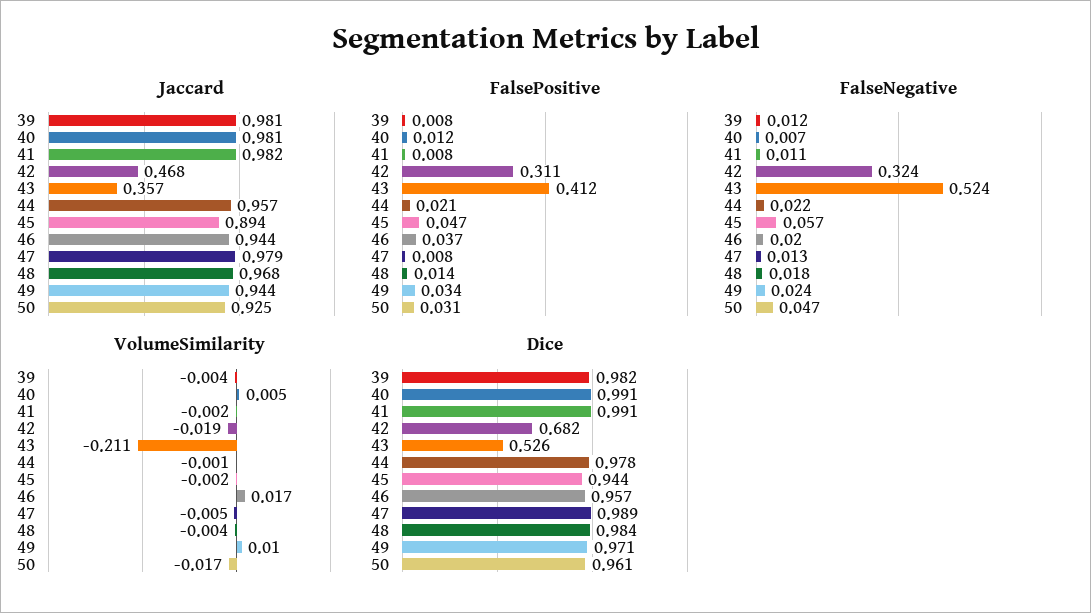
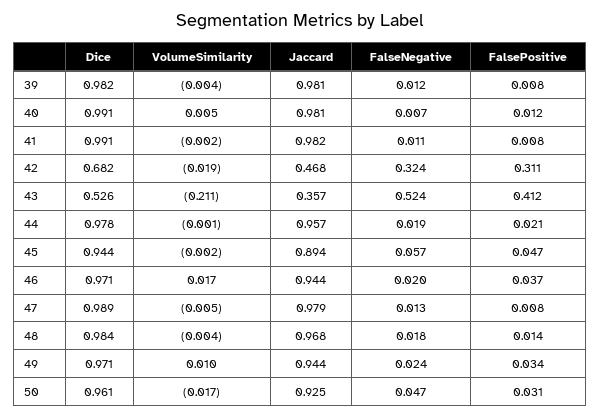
FalseNegative, 44: 0.022 -> 0.019
Dice, 46: 0.957 -> 0.971

